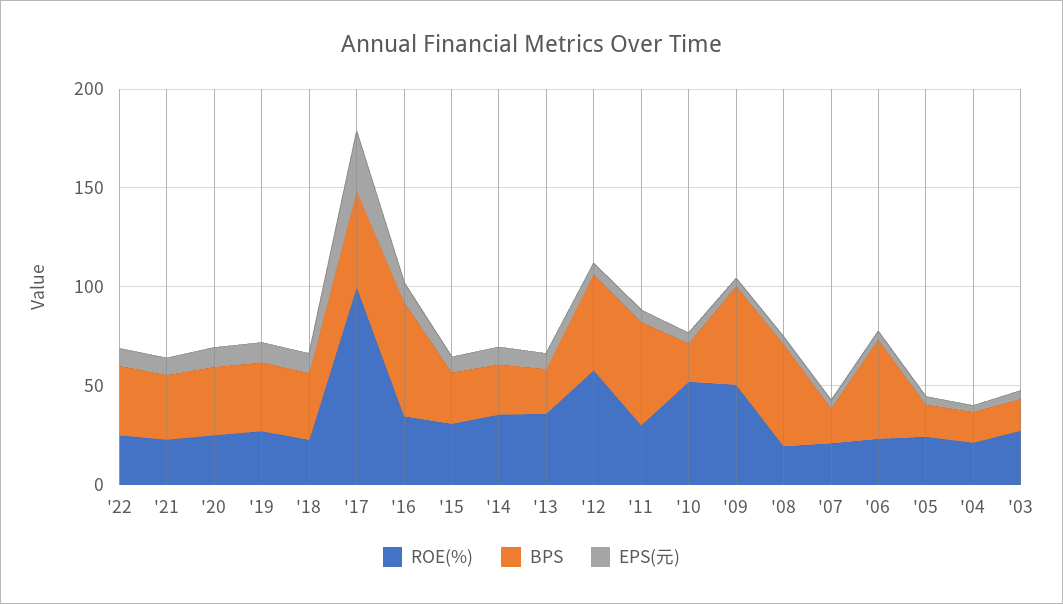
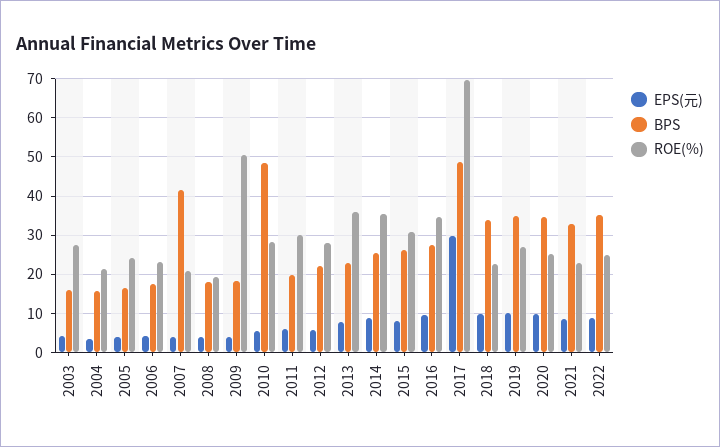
ROE(%), '17: 100 -> 70
BPS, '16: 60 -> 28
ROE(%), '12: 60 -> 28
BPS, '12: 50 -> 22
BPS, '11: 50 -> 20
ROE(%), '10: 50 -> 28
BPS, '10: 20 -> 48
BPS, '09: 50 -> 18
BPS, '08: 50 -> 18
BPS, '07: 20 -> 42
BPS, '06: 50 -> 18

